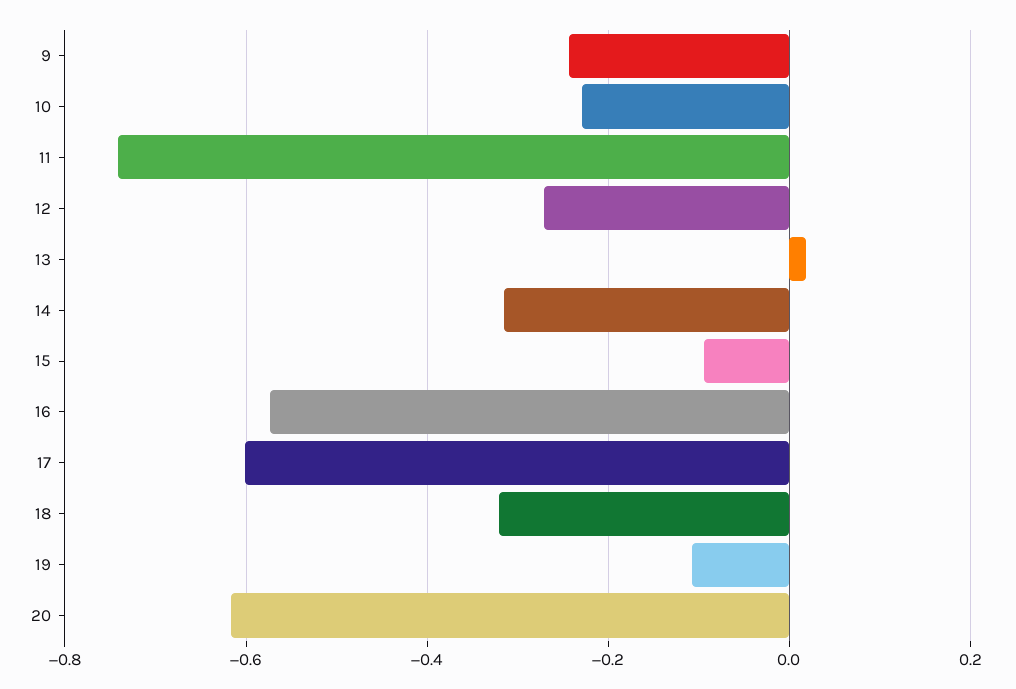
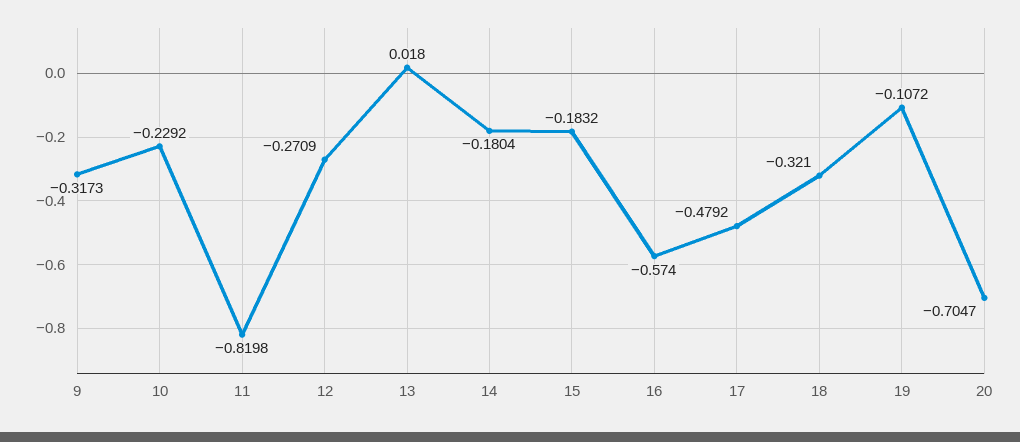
9: -0.24 -> -0.3173
11: -0.74 -> -0.8198
14: -0.32 -> -0.1804
15: -0.1 -> -0.1832
17: -0.6 -> -0.4792
20: -0.62 -> -0.7047

